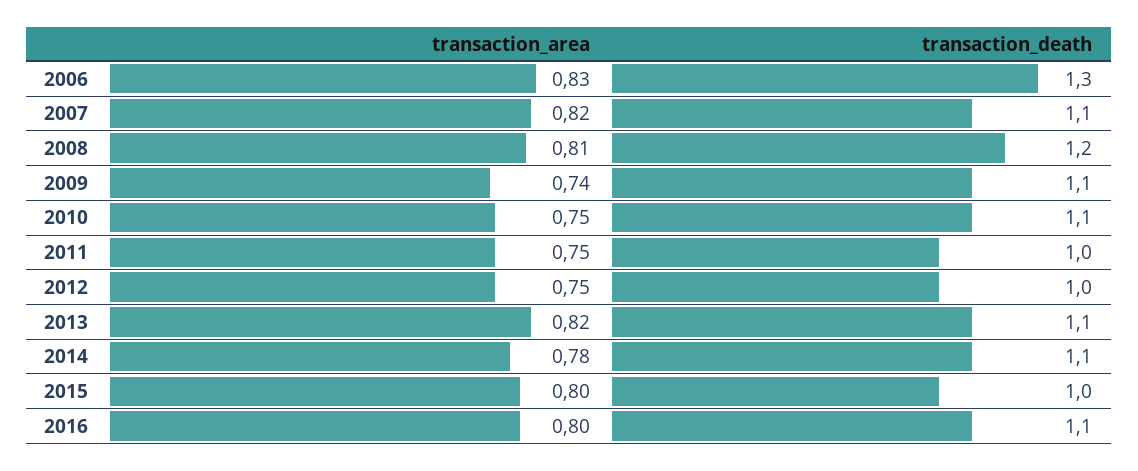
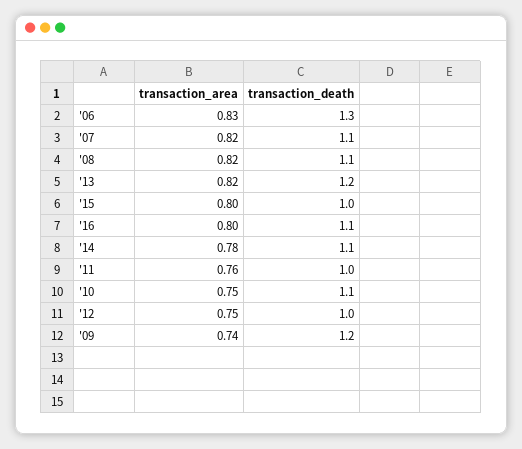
transaction_area, 2008: 0.81 -> 0.82
transaction_death, 2008: 1.2 -> 1.1
transaction_death, 2009: 1.1 -> 1.2
transaction_area, 2011: 0.75 -> 0.76
transaction_death, 2013: 1.1 -> 1.2

